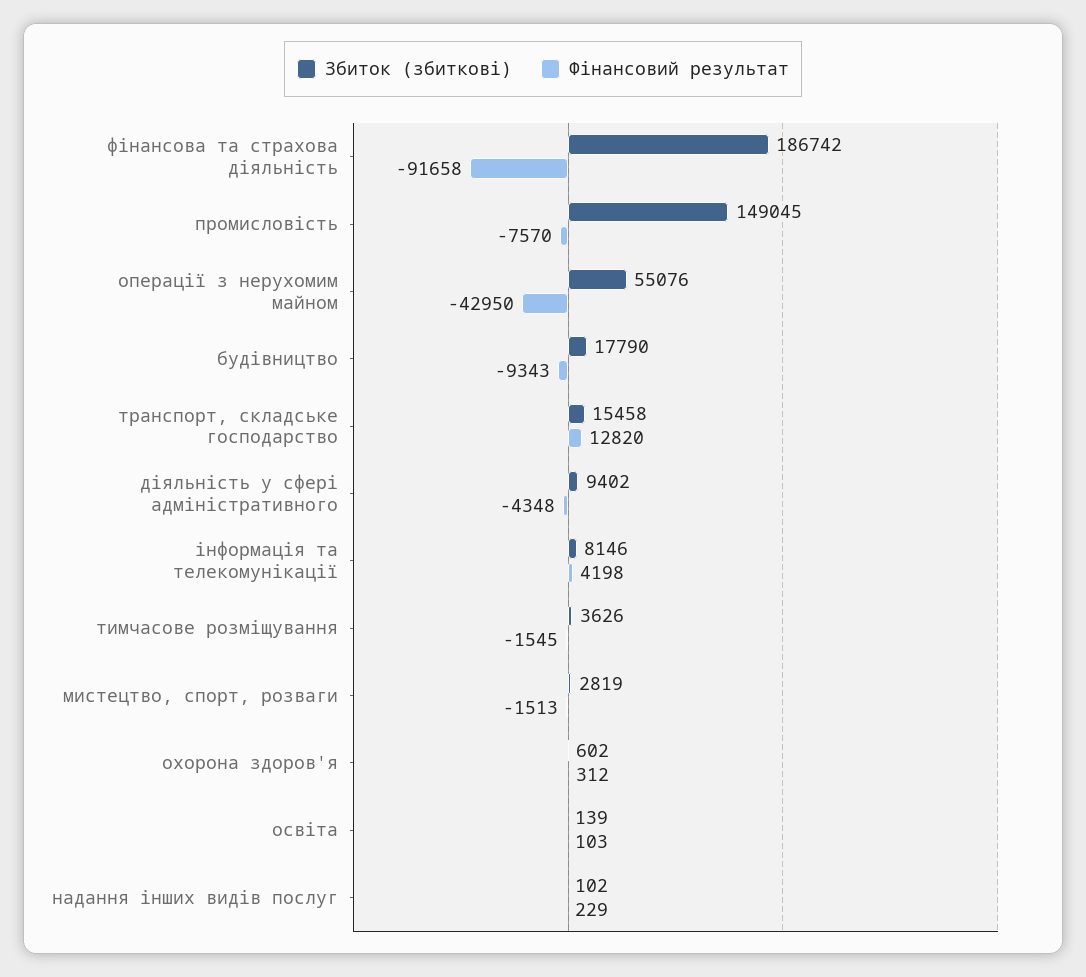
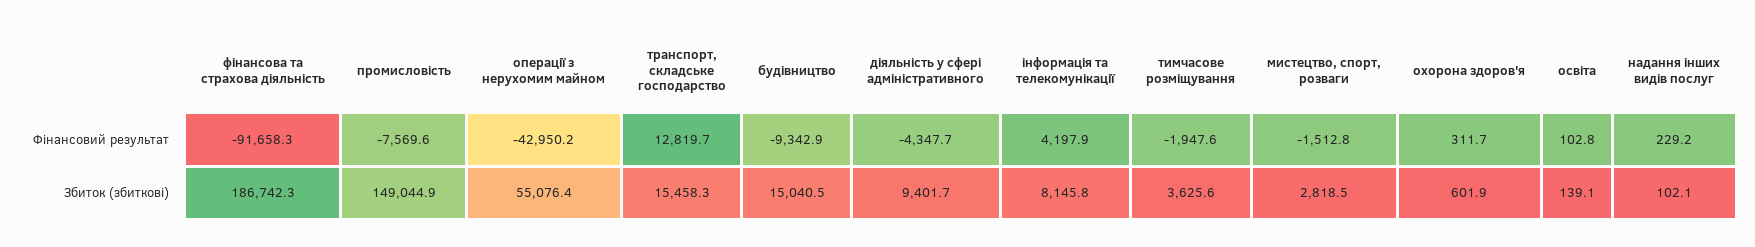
Збиток (збиткові), будівництво: 17790 -> 15040.5
Фінансовий результат, тимчасове розміщування: -1545 -> -1947.6

